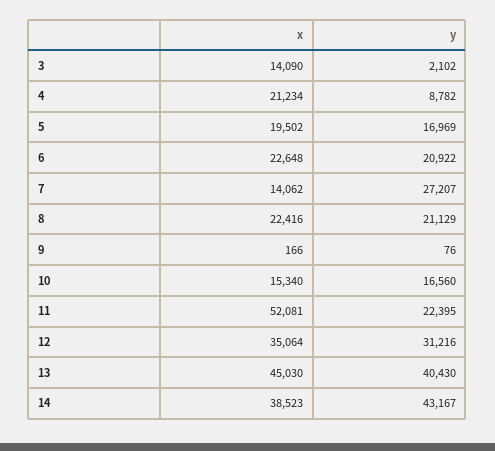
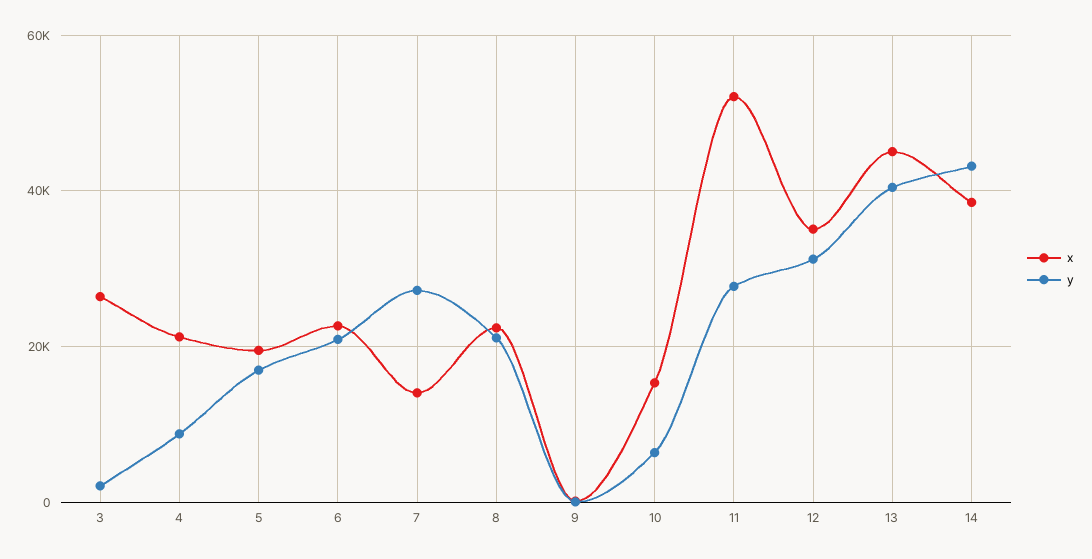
x, 3: 14090 -> 26000
y, 10: 16560 -> 6000
y, 11: 22395 -> 28000

